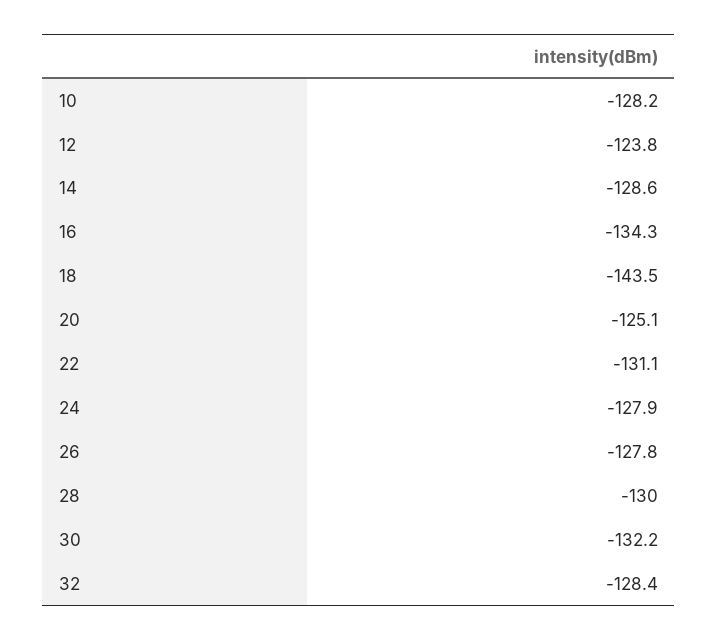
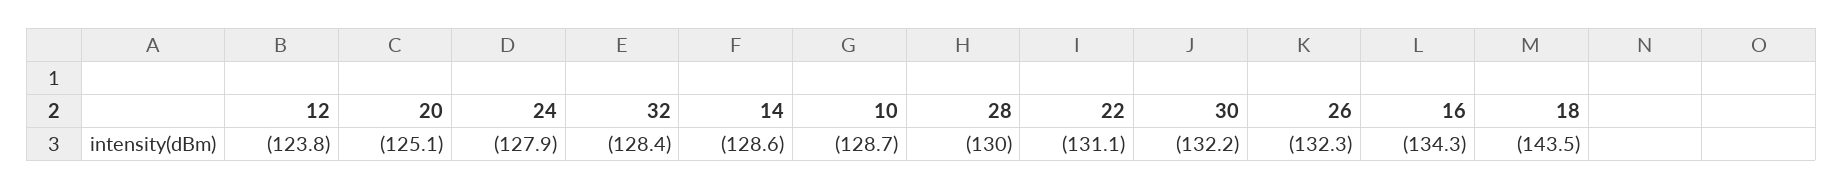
10: -128.2 -> -128.7
26: -127.8 -> -132.3

